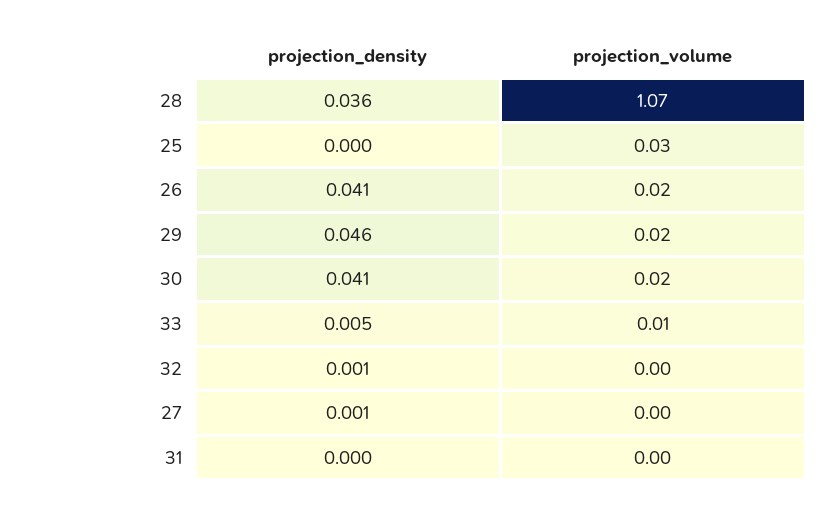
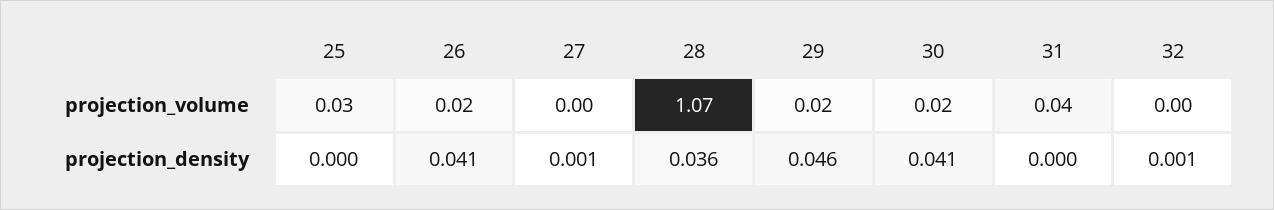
projection_density, 33: 0.005 -> none
projection_volume, 33: 0.01 -> none
projection_volume, 31: 0 -> 0.04

